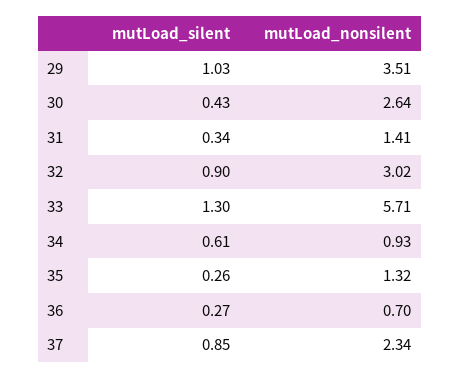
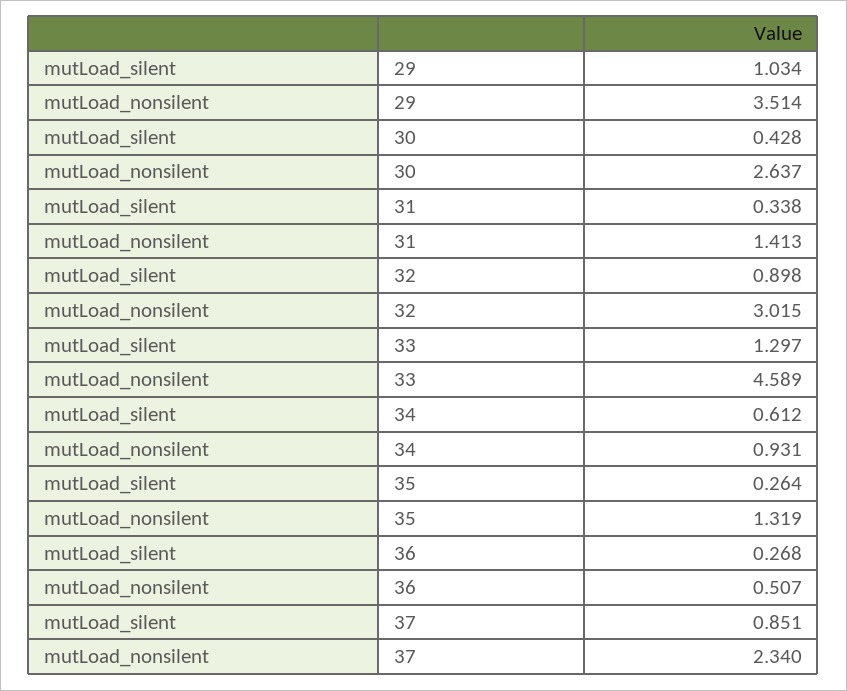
mutLoad_nonsilent, 33: 5.71 -> 4.589
mutLoad_nonsilent, 36: 0.7 -> 0.507

